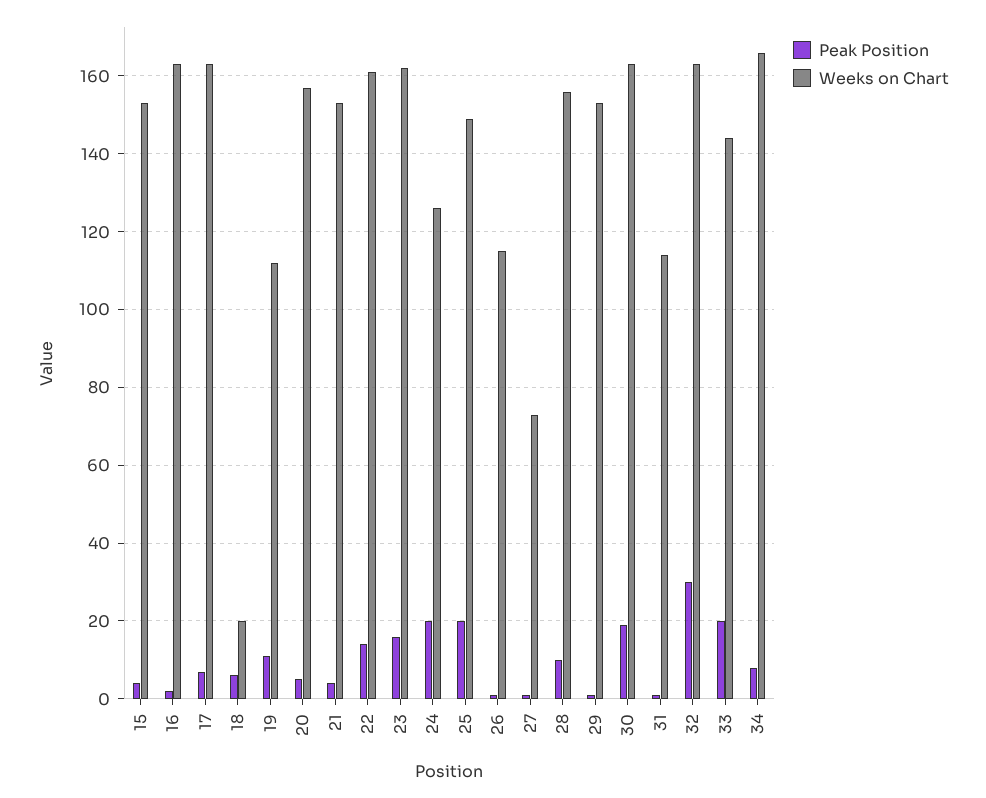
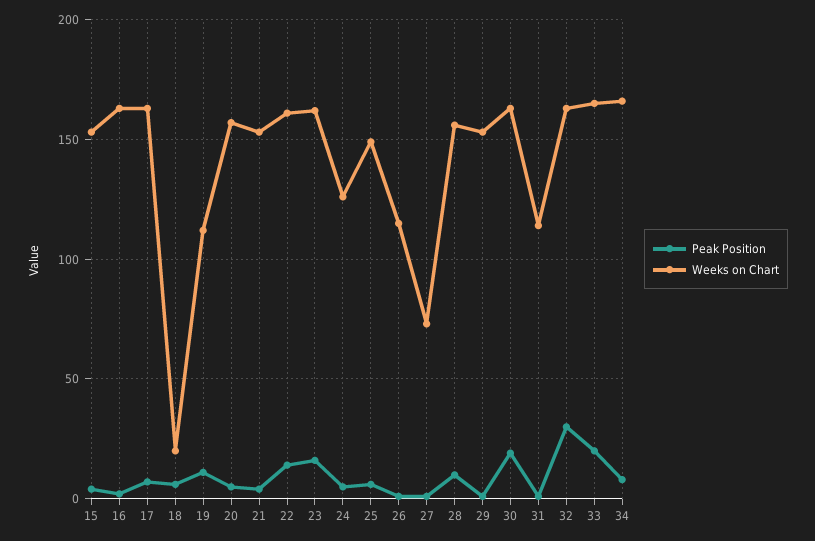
Peak Position, 24: 20 -> 5
Peak Position, 25: 20 -> 5
Weeks on Chart, 33: 145 -> 165

